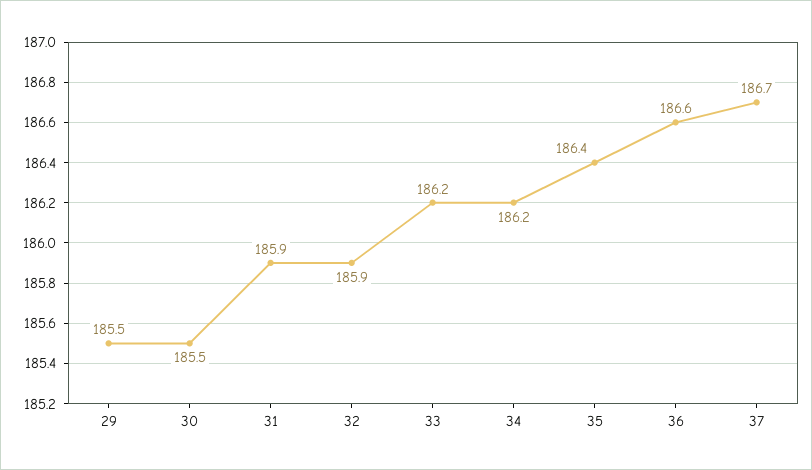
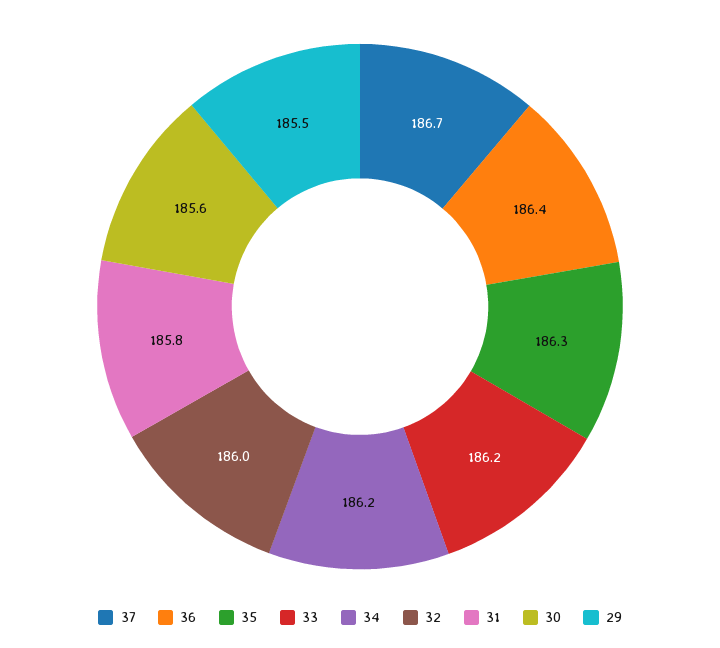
30: 185.5 -> 185.6
31: 185.9 -> 185.8
32: 185.9 -> 186
35: 186.4 -> 186.3
36: 186.6 -> 186.4

